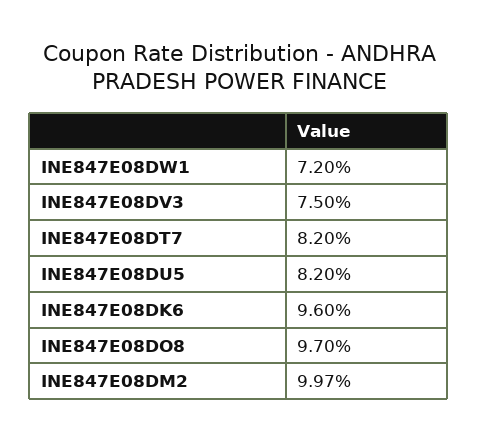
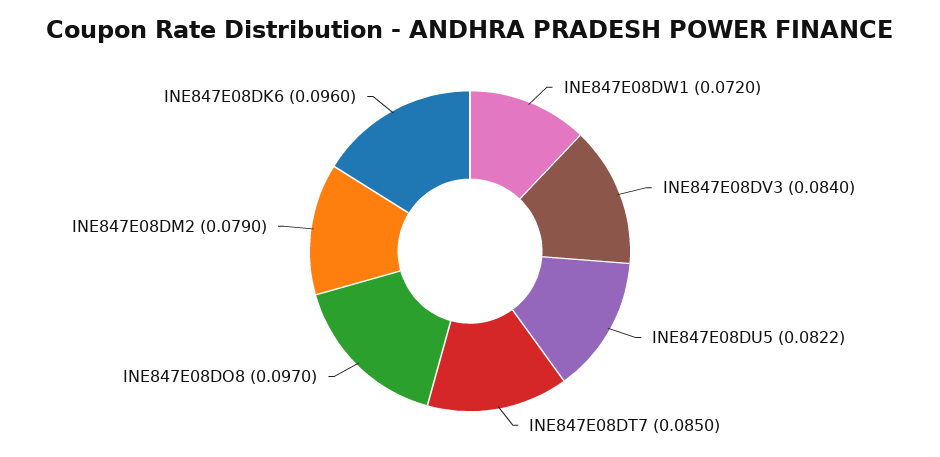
INE847E08DV3: 0.075 -> 0.084
INE847E08DT7: 0.082 -> 0.085
INE847E08DU5: 0.082 -> 0.0822
INE847E08DM2: 0.0997 -> 0.079

